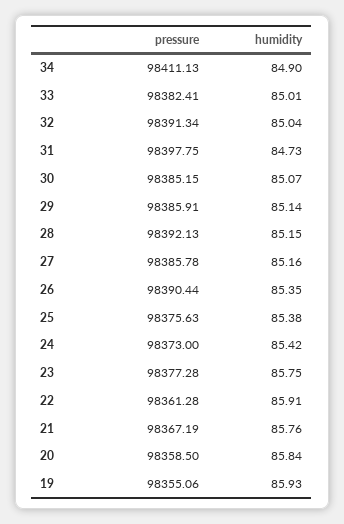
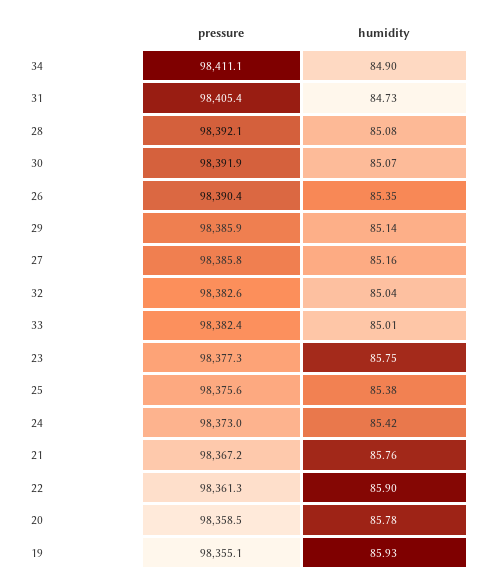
pressure, 32: 98391.34 -> 98382.6
pressure, 31: 98397.75 -> 98405.4
pressure, 30: 98385.15 -> 98391.9
humidity, 28: 85.15 -> 85.08
humidity, 22: 85.91 -> 85.9
humidity, 20: 85.84 -> 85.78

